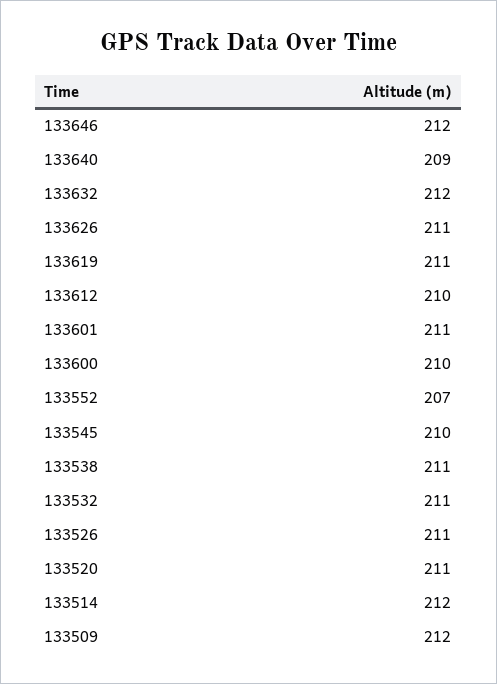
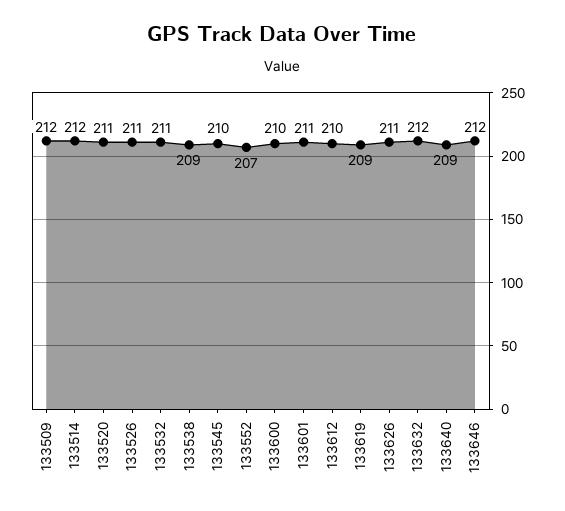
133619: 211 -> 209
133538: 211 -> 209

